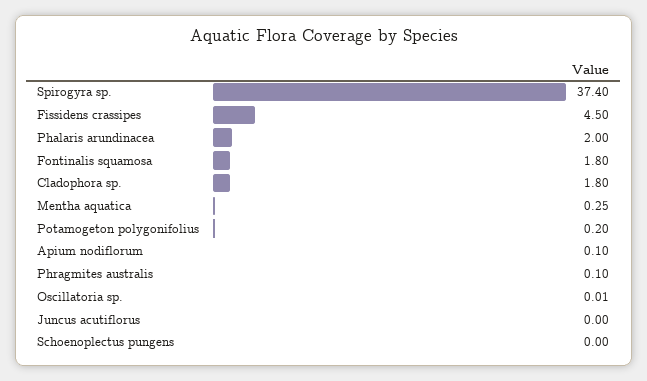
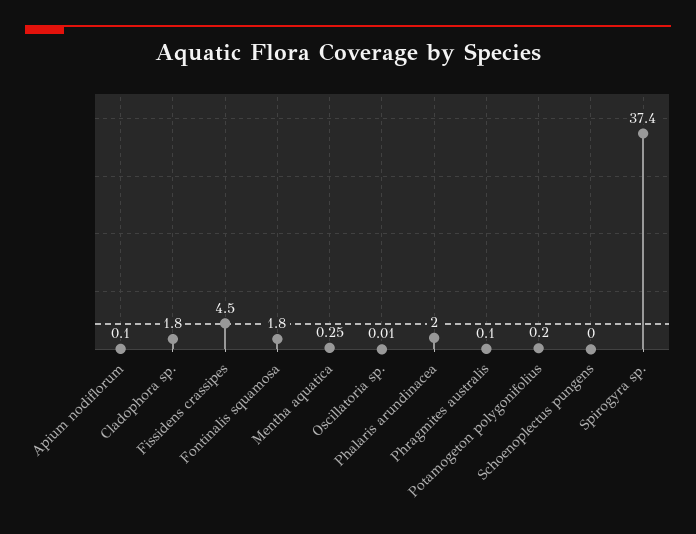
Juncus acutiflorus: 0 -> none

